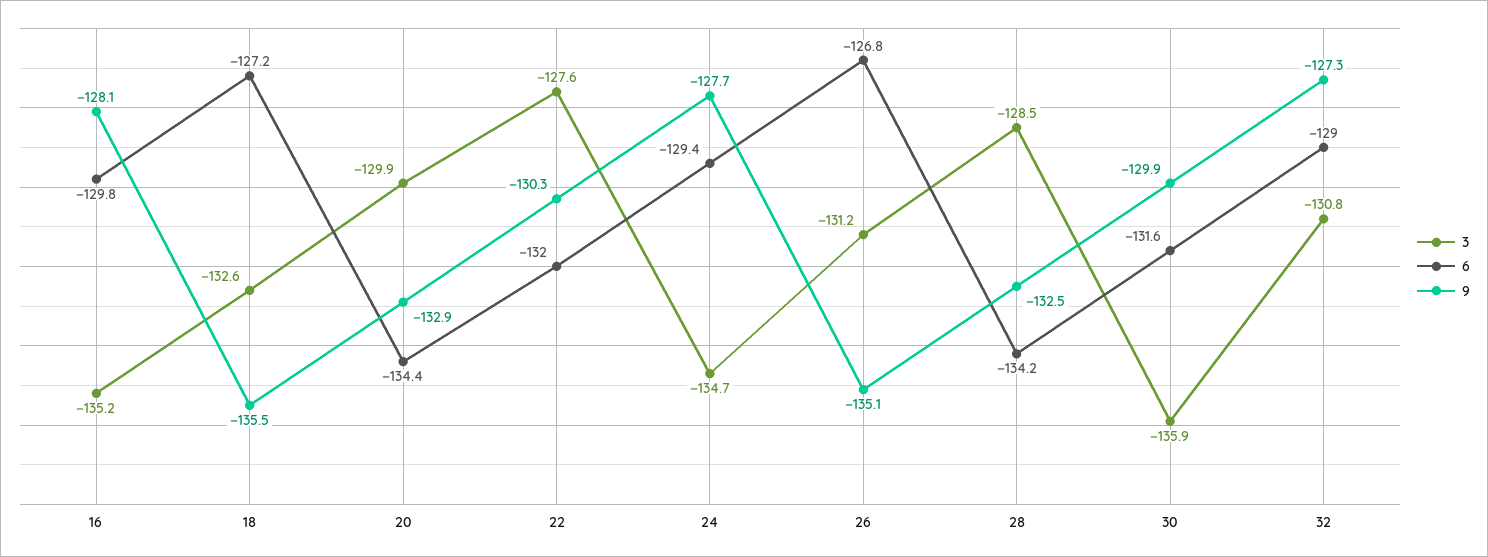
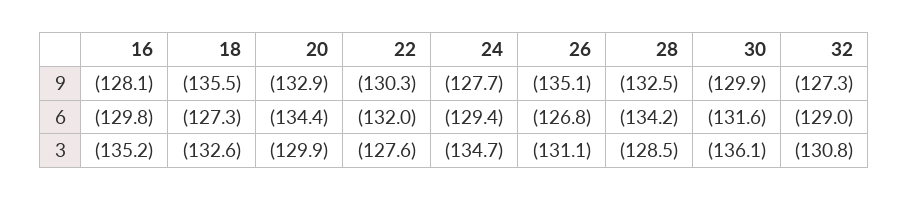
6, 18: -127.2 -> -127.3
3, 26: -131.2 -> -131.1
3, 30: -135.9 -> -136.1

